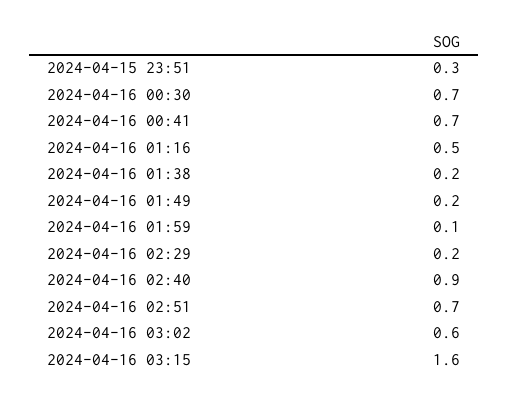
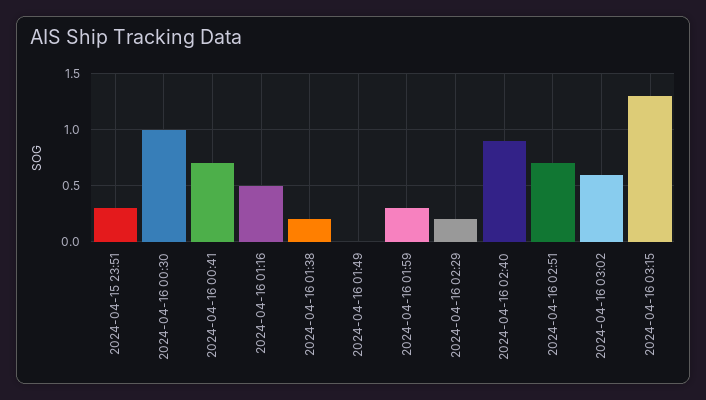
2024-04-16 00:30: 0.7 -> 1
2024-04-16 01:49: 0.2 -> 0
2024-04-16 01:59: 0.1 -> 0.3
2024-04-16 03:15: 1.6 -> 1.3

